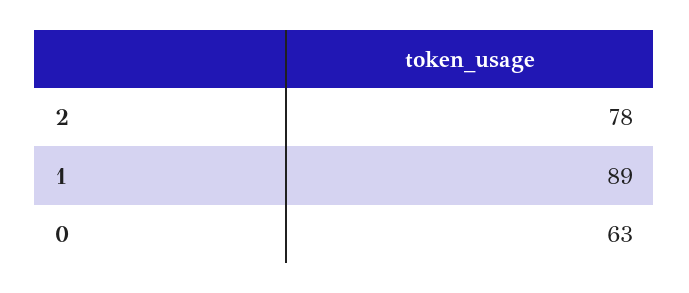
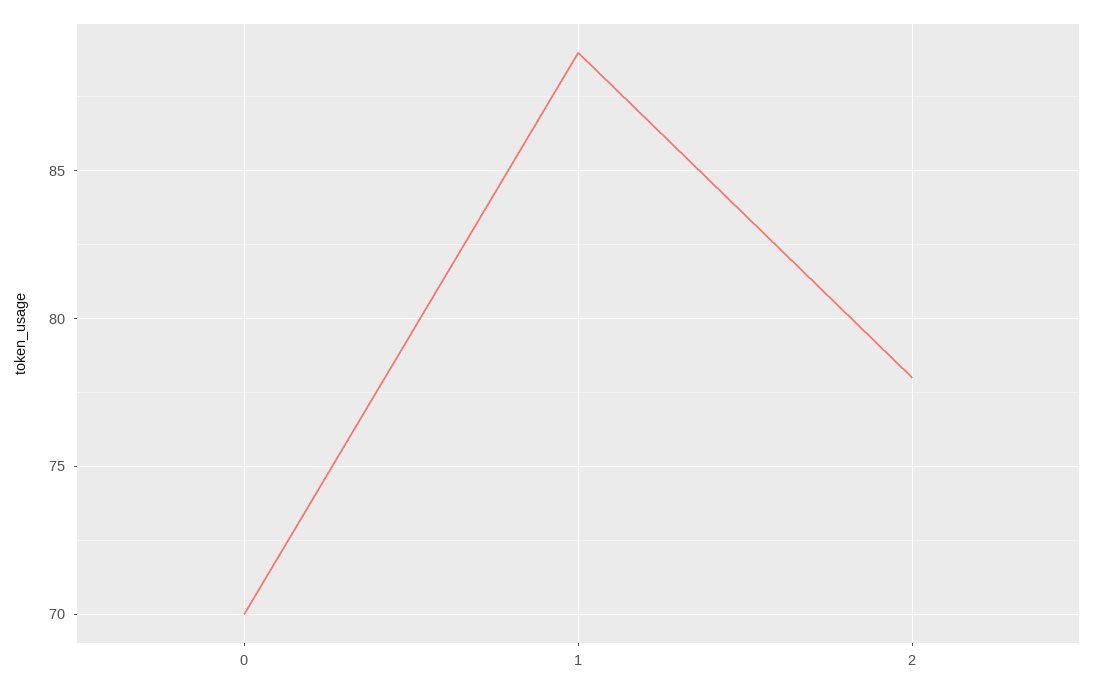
0: 63 -> 70

